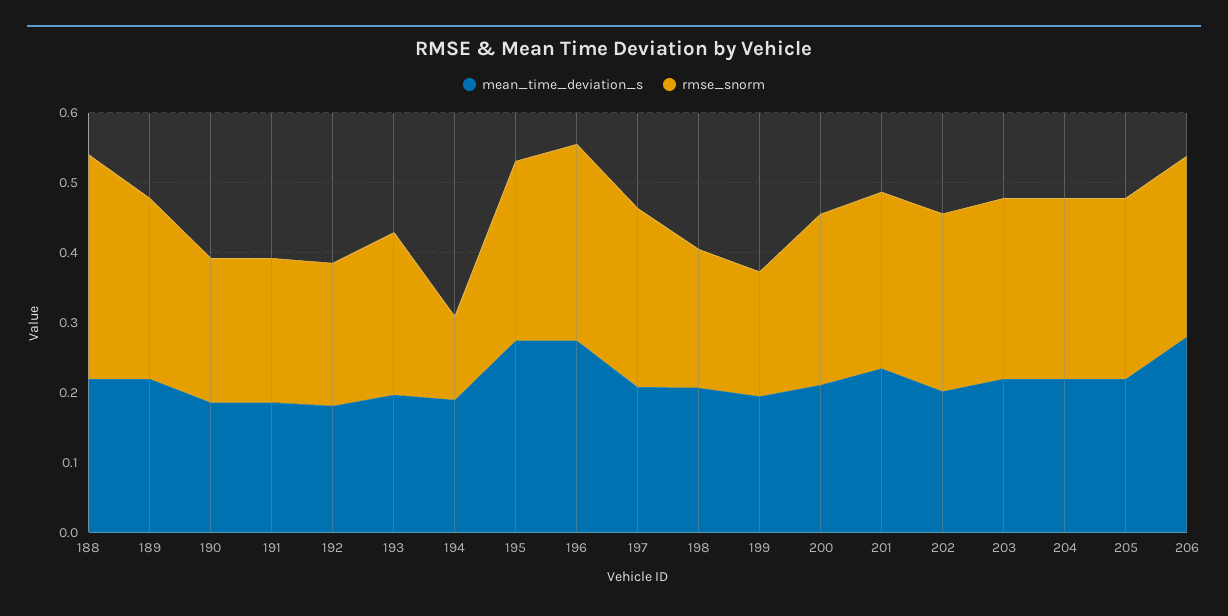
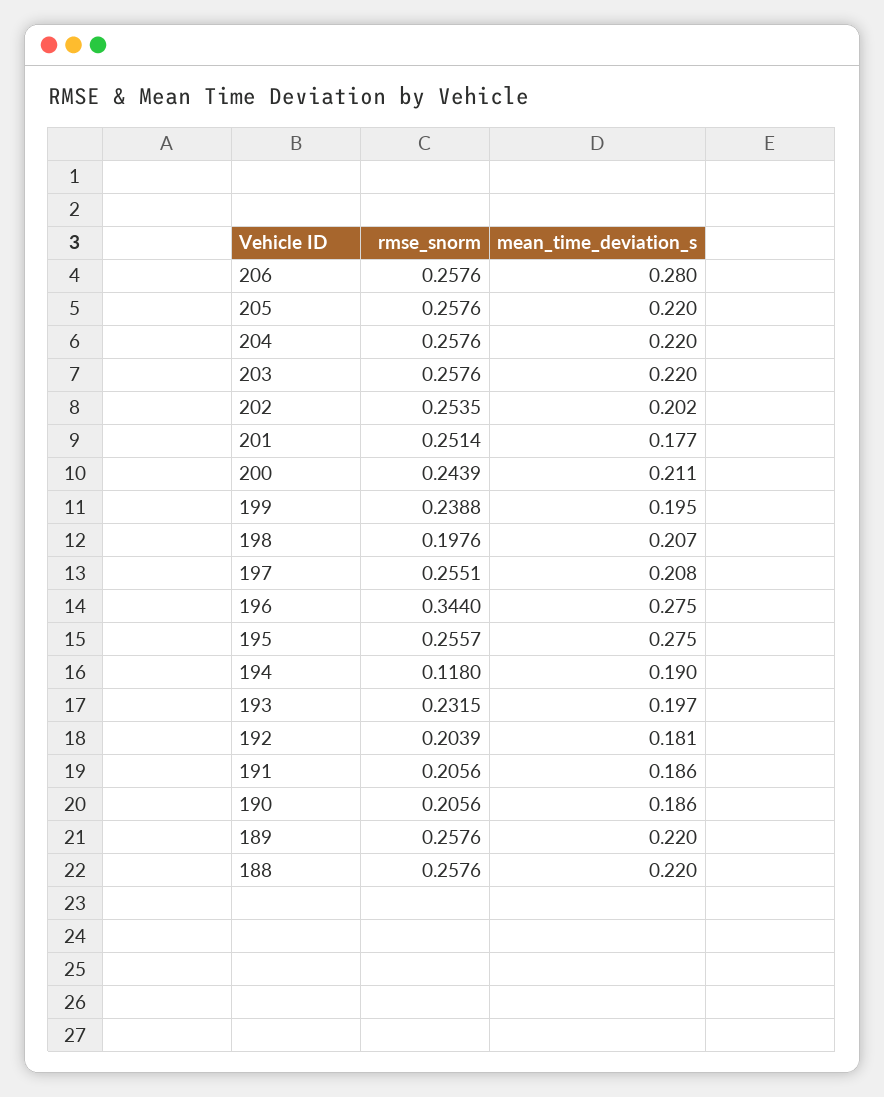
rmse_snorm, 188: 0.32 -> 0.2576
rmse_snorm, 196: 0.28 -> 0.344
rmse_snorm, 199: 0.18 -> 0.2388
mean_time_deviation_s, 201: 0.24 -> 0.177

